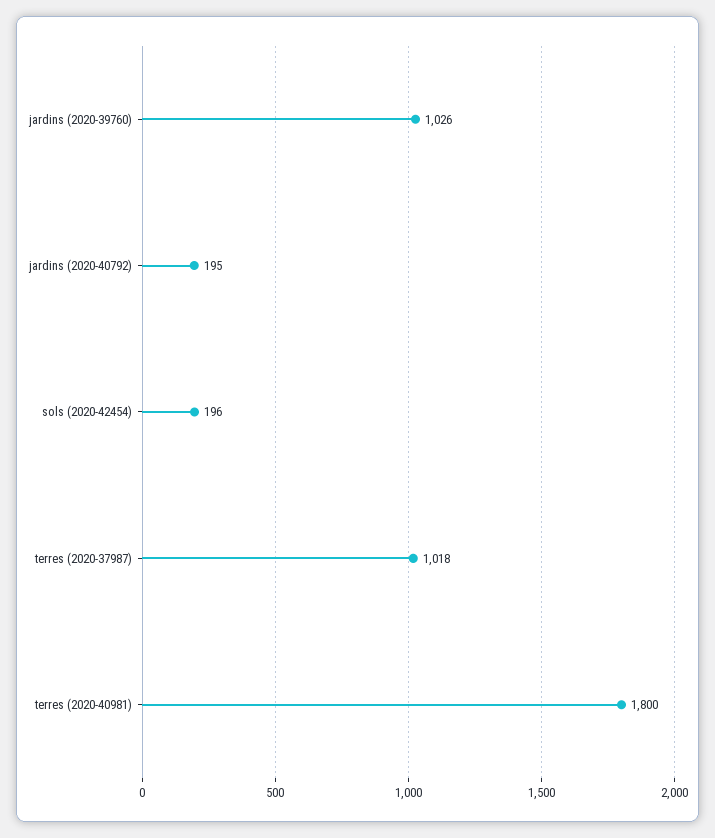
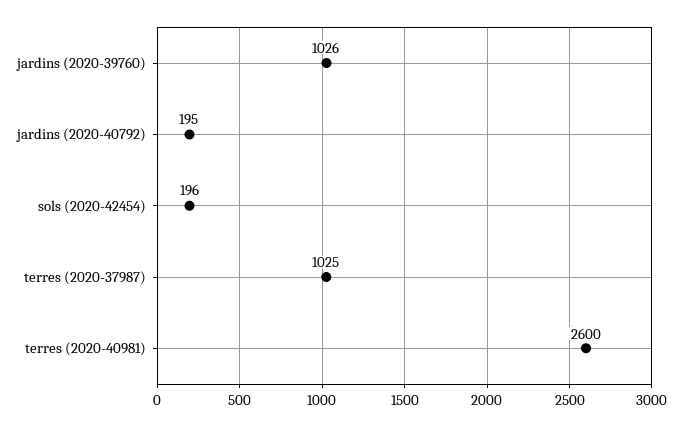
terres (2020-37987): 1018 -> 1025
terres (2020-40981): 1800 -> 2600

